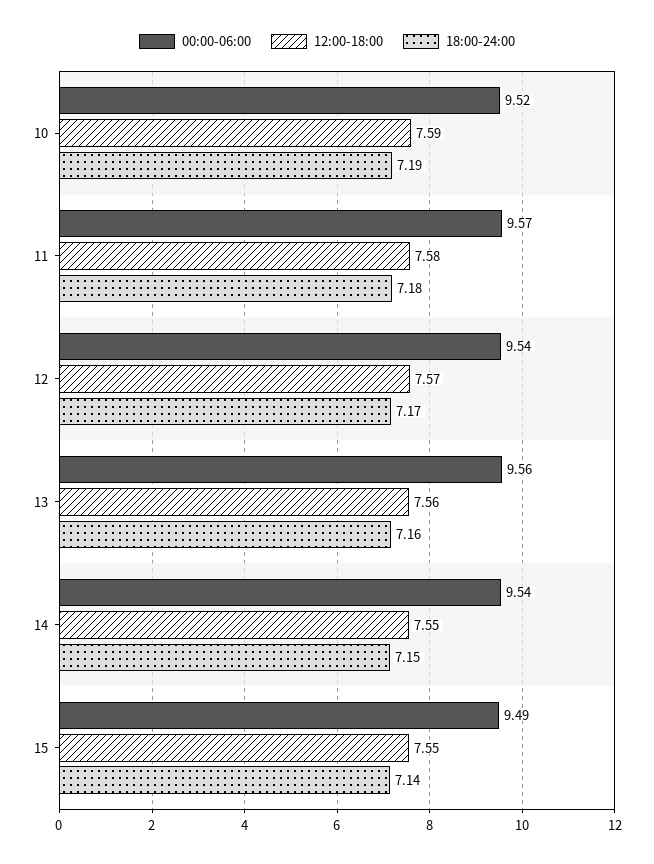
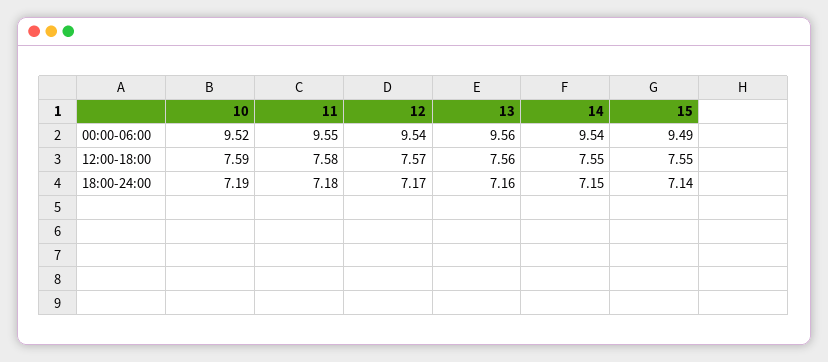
00:00-06:00, 11: 9.57 -> 9.55

